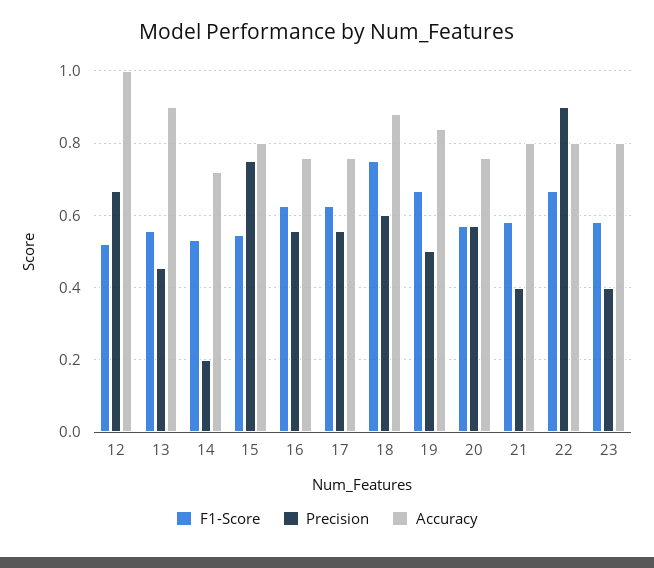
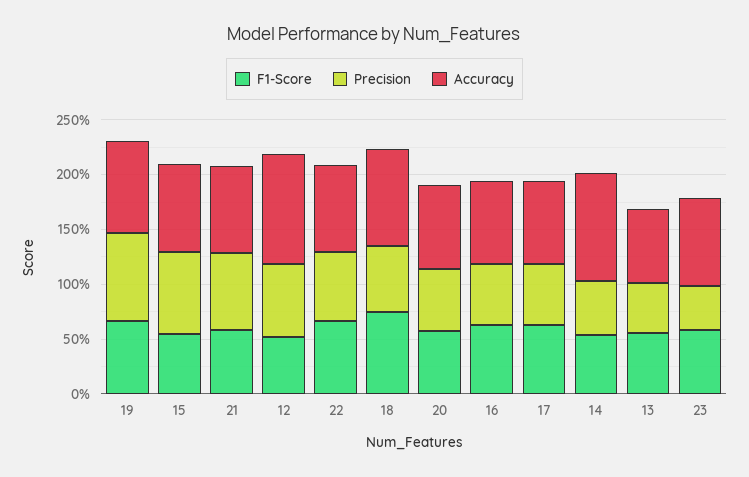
Accuracy, 13: 0.9 -> 0.7
Precision, 14: 0.2 -> 0.5
Accuracy, 14: 0.72 -> 1
Precision, 19: 0.5 -> 0.8
Precision, 21: 0.4 -> 0.7
Precision, 22: 0.9 -> 0.6

